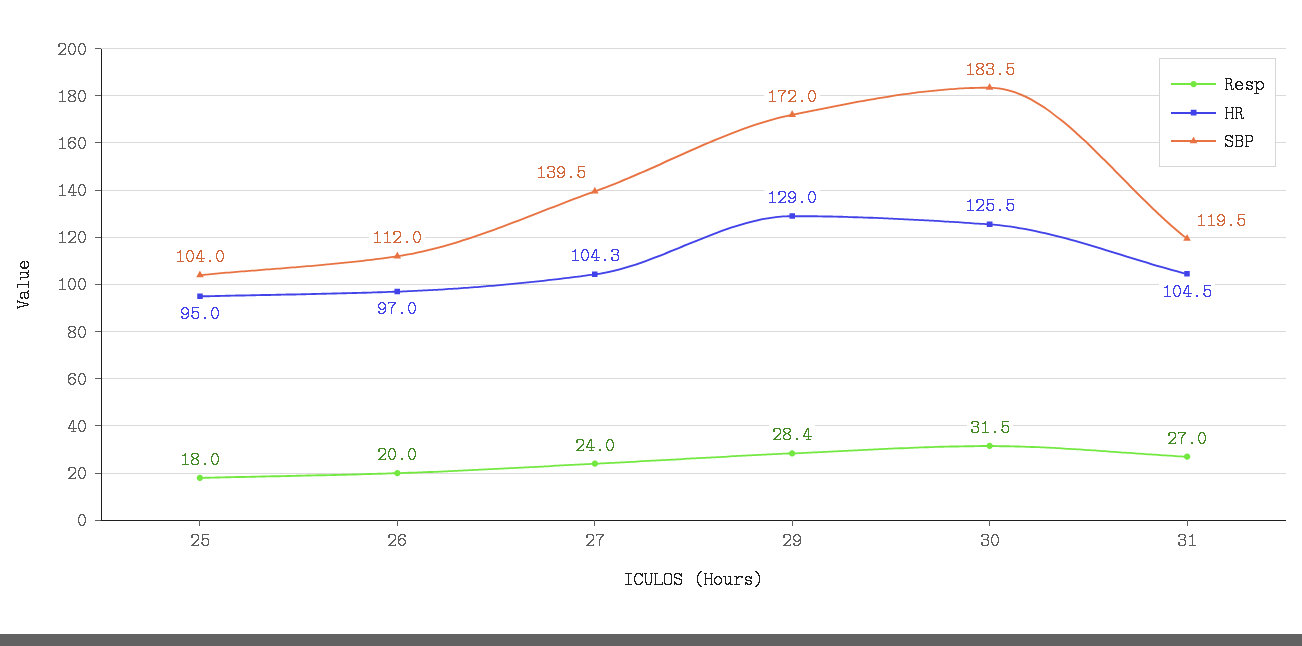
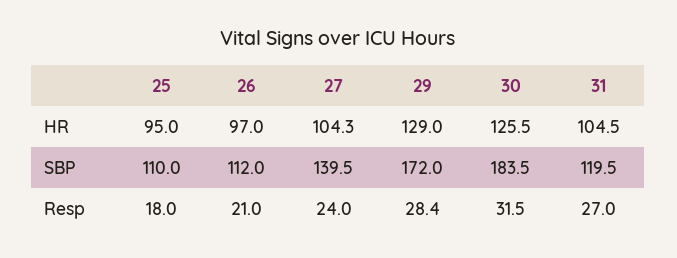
SBP, 25: 104 -> 110
Resp, 26: 20 -> 21

